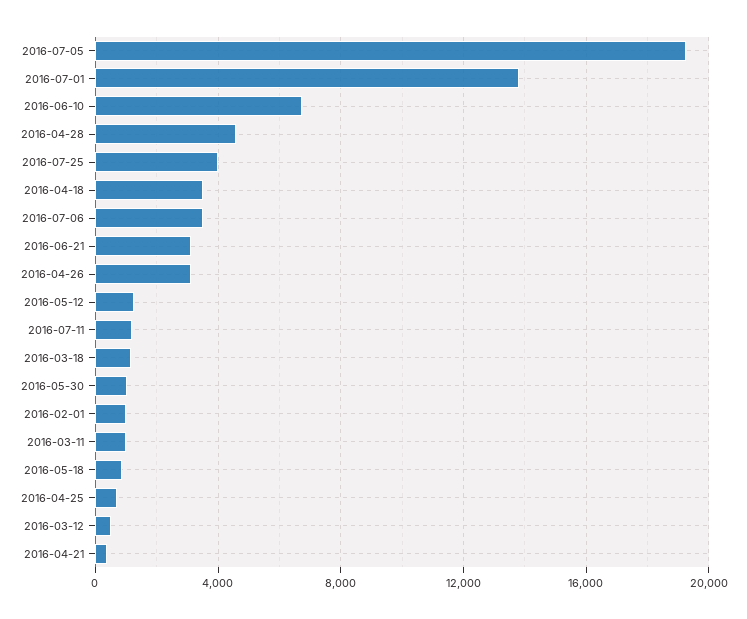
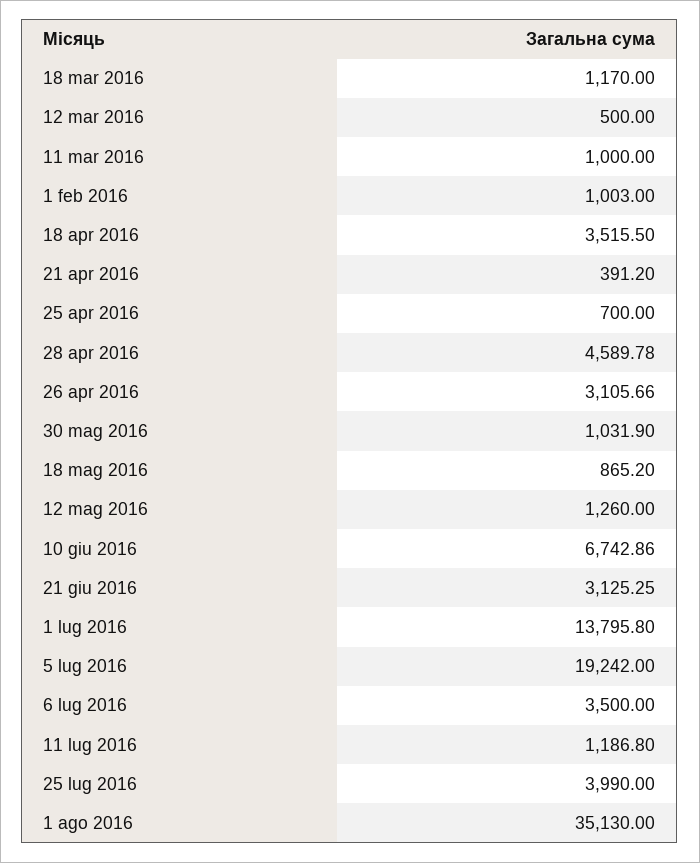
1 ago 2016: none -> 35130

